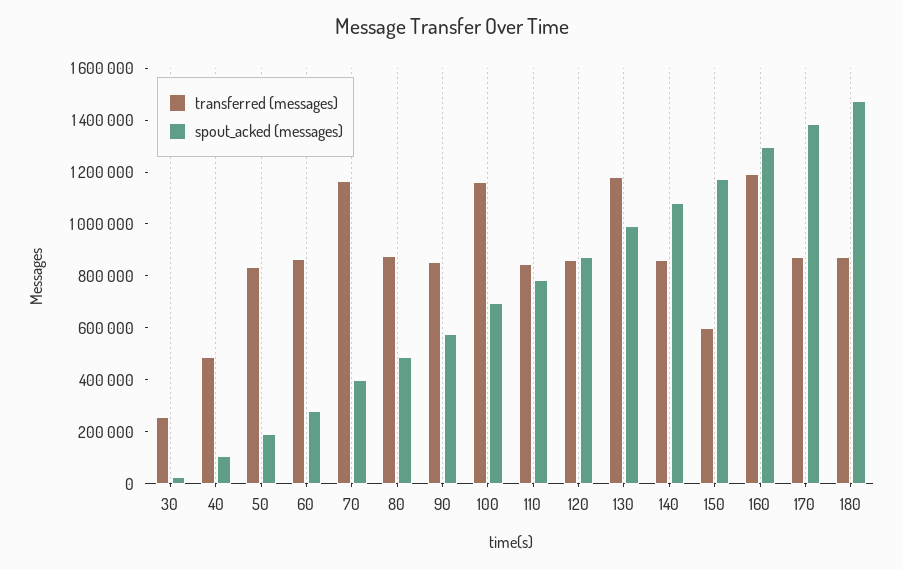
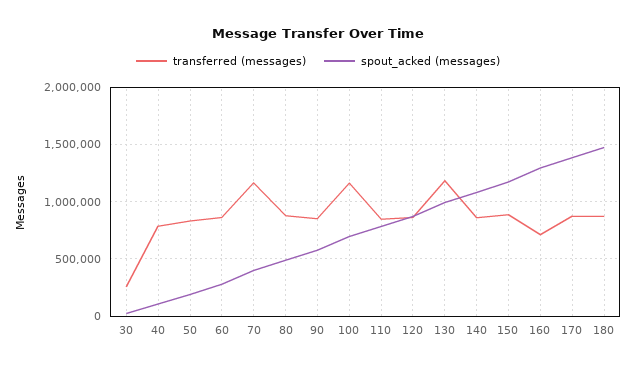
transferred (messages), 40: 500000 -> 800000
transferred (messages), 150: 600000 -> 900000
transferred (messages), 160: 1200000 -> 700000

